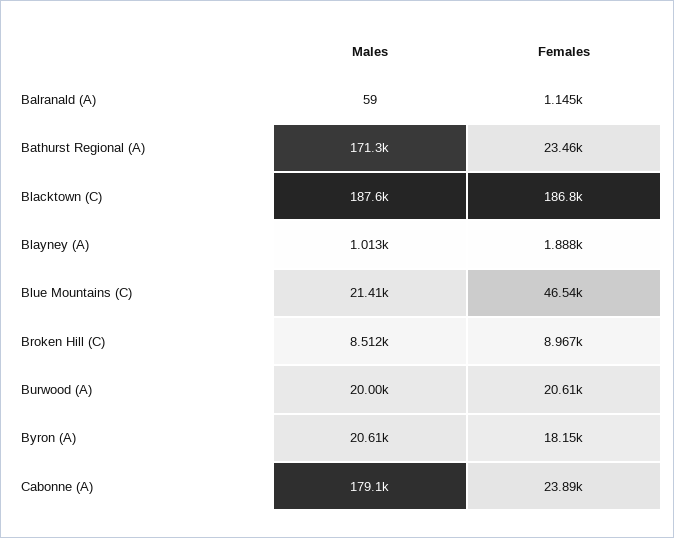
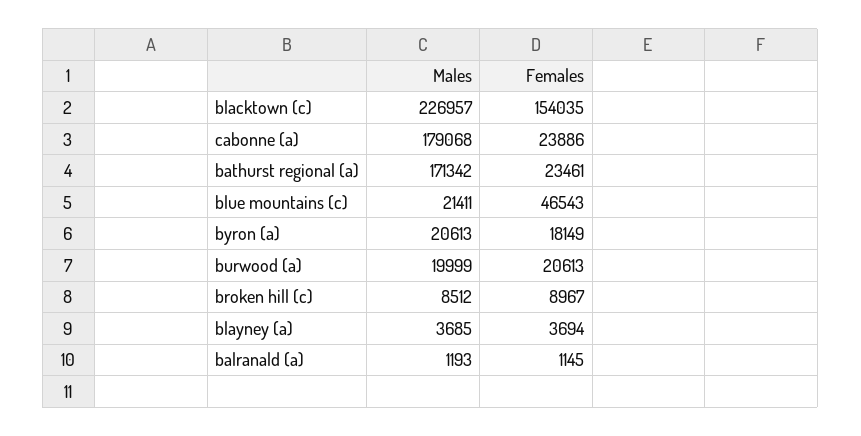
Males, Balranald (A): 59 -> 1193
Males, Blacktown (C): 187600 -> 226957
Females, Blacktown (C): 186800 -> 154035
Males, Blayney (A): 1013 -> 3685
Females, Blayney (A): 1888 -> 3694

